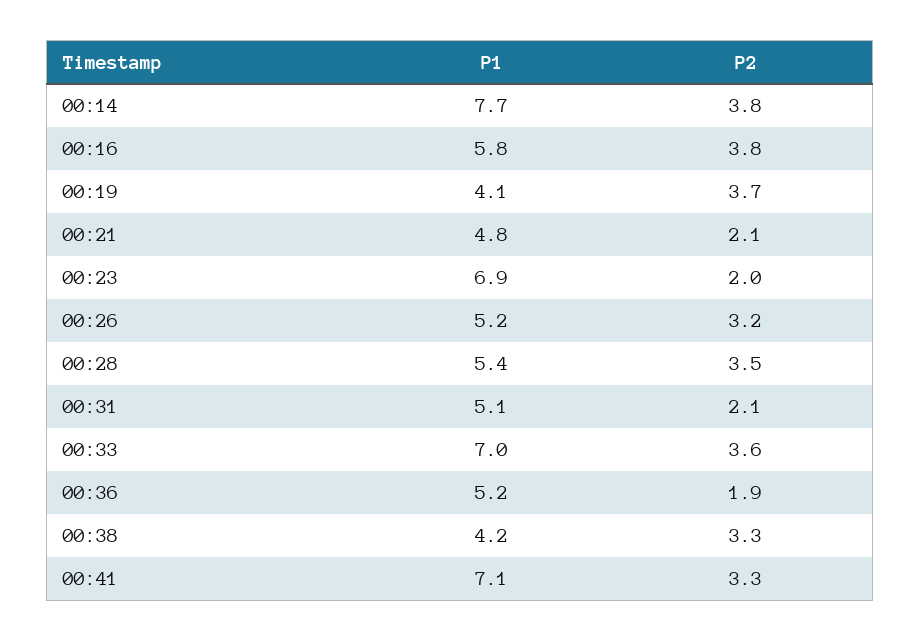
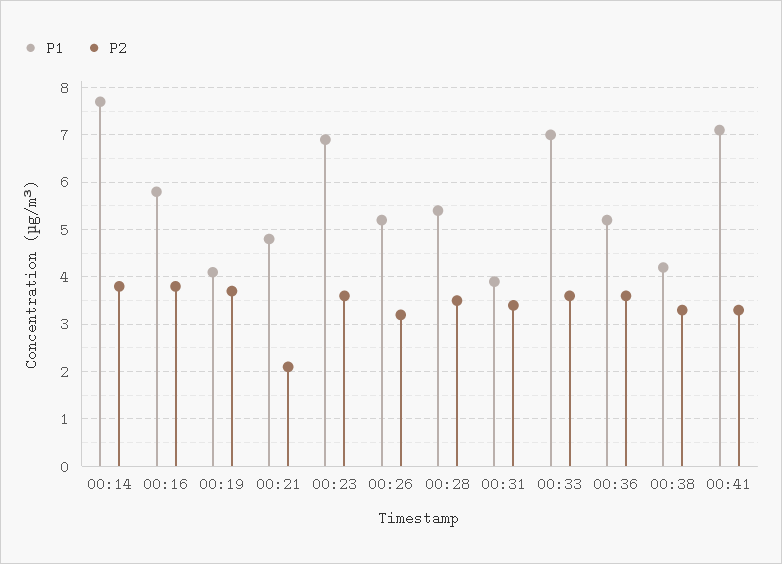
P2, 00:23: 2 -> 3.5
P1, 00:31: 5.1 -> 4
P2, 00:31: 2.1 -> 3.5
P2, 00:36: 1.9 -> 3.5

